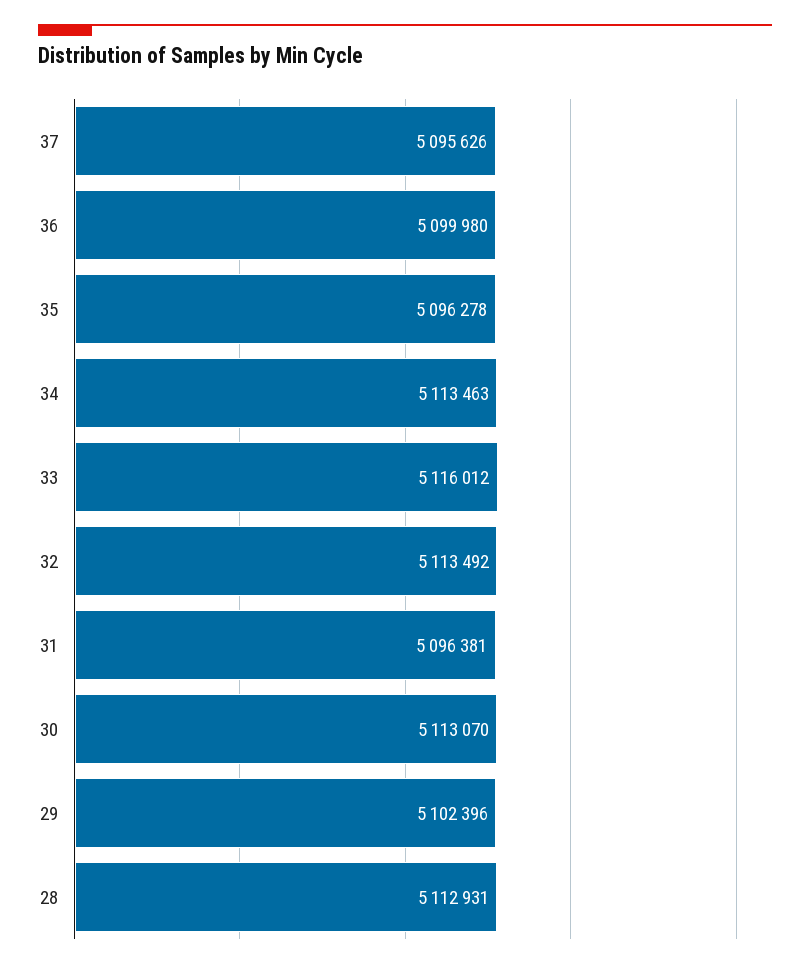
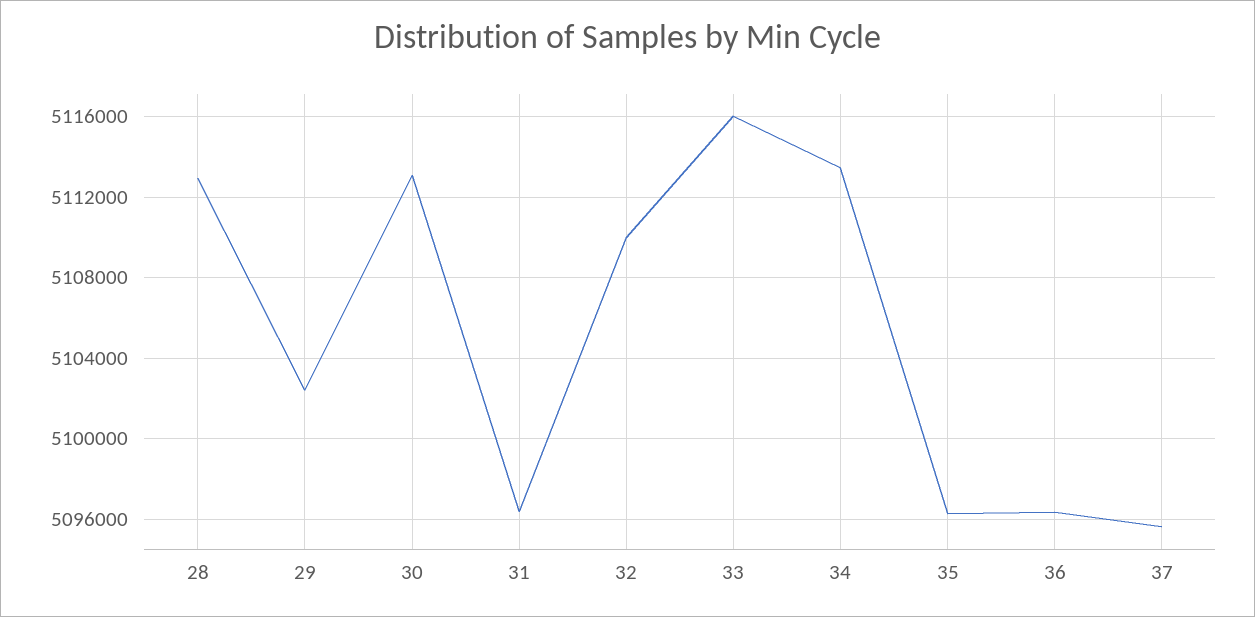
36: 5099980 -> 5096500
32: 5113492 -> 5110000

